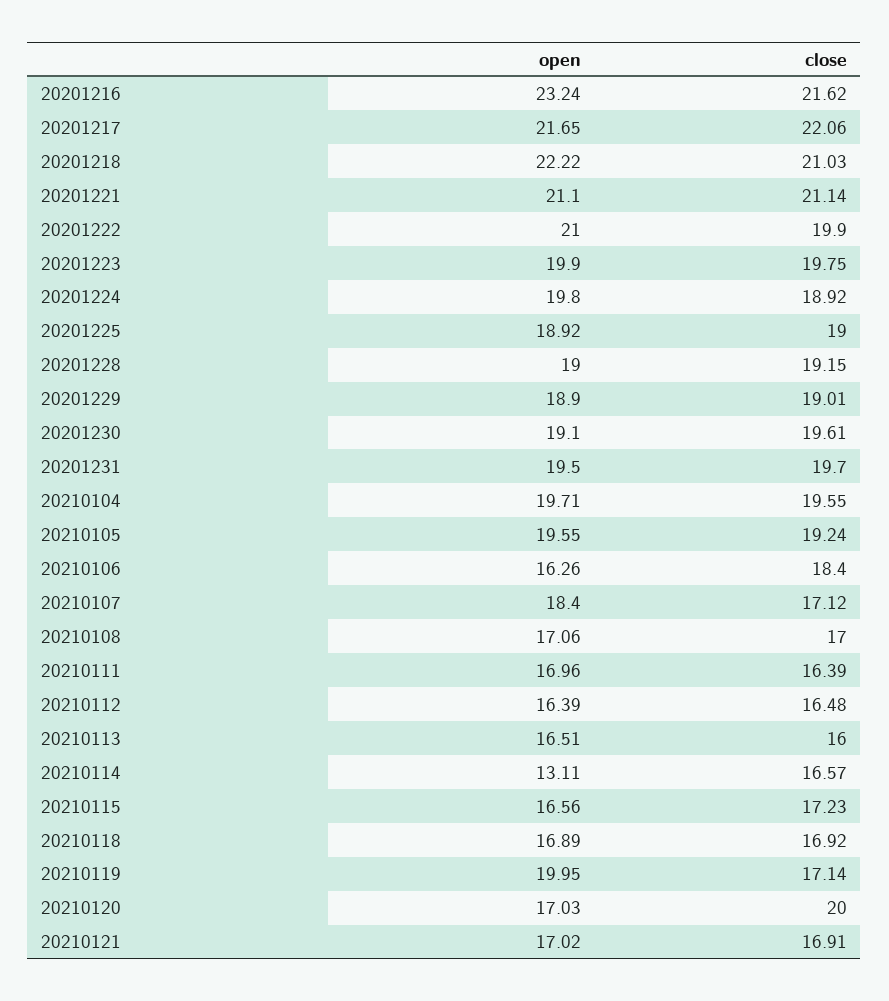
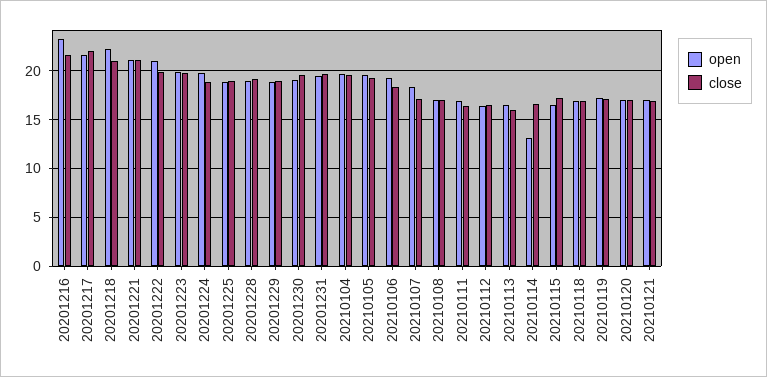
open, 20210106: 16.26 -> 19
open, 20210119: 19.95 -> 17
close, 20210120: 20 -> 17

